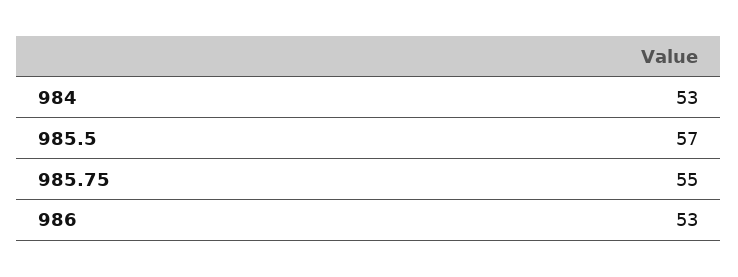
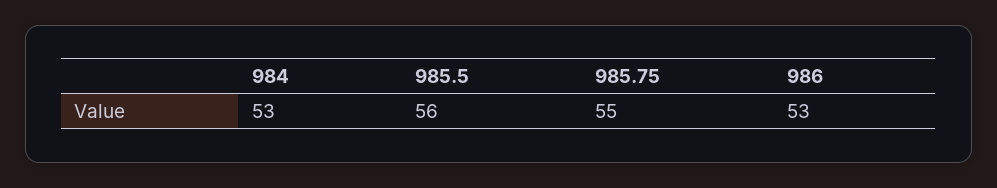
985.5: 57 -> 56

